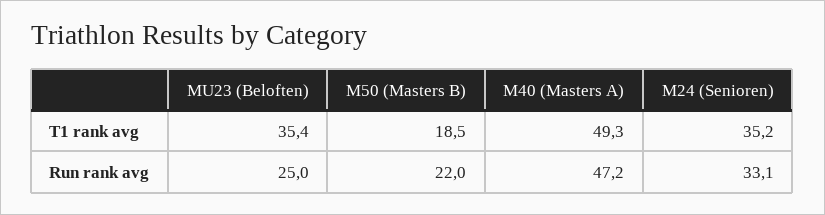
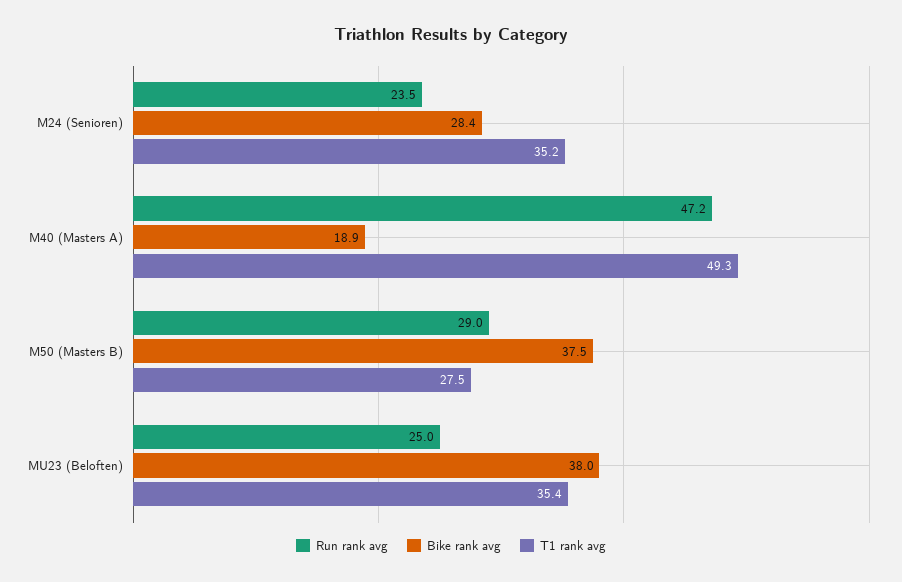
T1 rank avg, M50 (Masters B): 18.5 -> 27.5
Run rank avg, M50 (Masters B): 22 -> 29
Run rank avg, M24 (Senioren): 33.1 -> 23.5
Bike rank avg, M24 (Senioren): none -> 28.4
Bike rank avg, M40 (Masters A): none -> 18.9
Bike rank avg, M50 (Masters B): none -> 37.5
Bike rank avg, MU23 (Beloften): none -> 38

